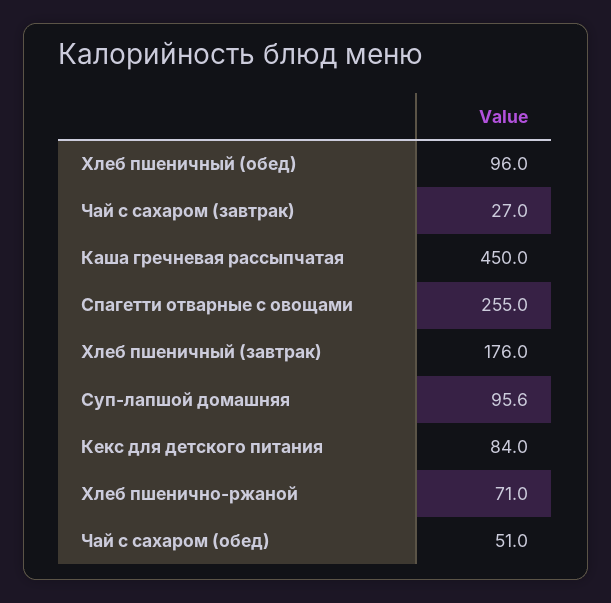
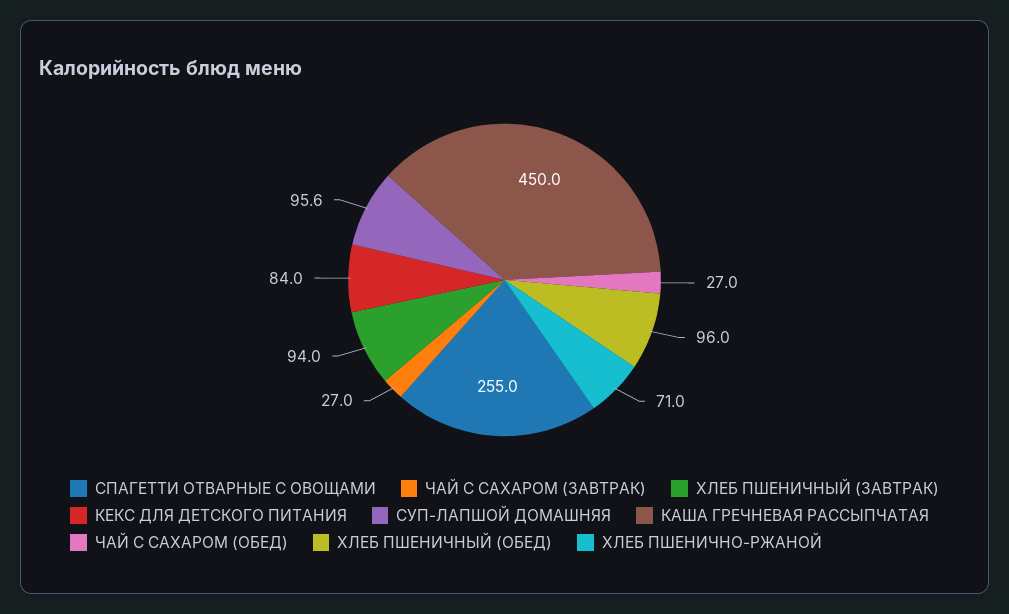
Хлеб пшеничный (завтрак): 176 -> 94
Чай с сахаром (обед): 51 -> 27

